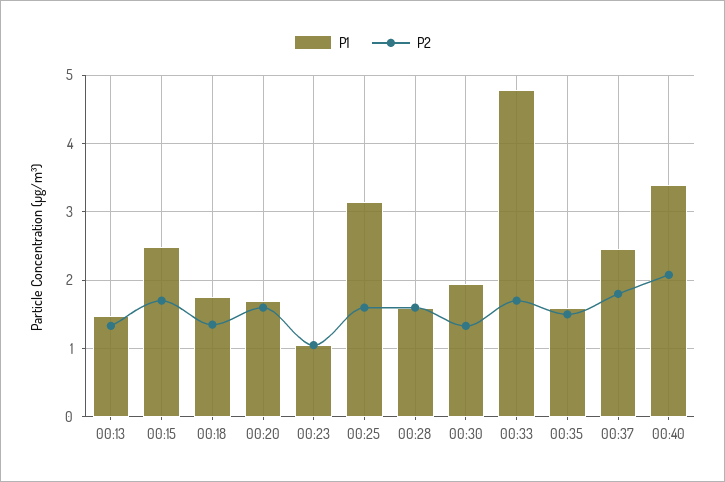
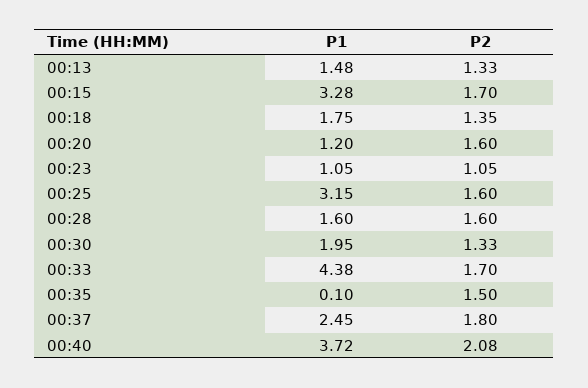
P1, 00:15: 2.5 -> 3.28
P1, 00:20: 1.7 -> 1.2
P1, 00:33: 4.8 -> 4.38
P1, 00:35: 1.6 -> 0.1
P1, 00:40: 3.4 -> 3.72

